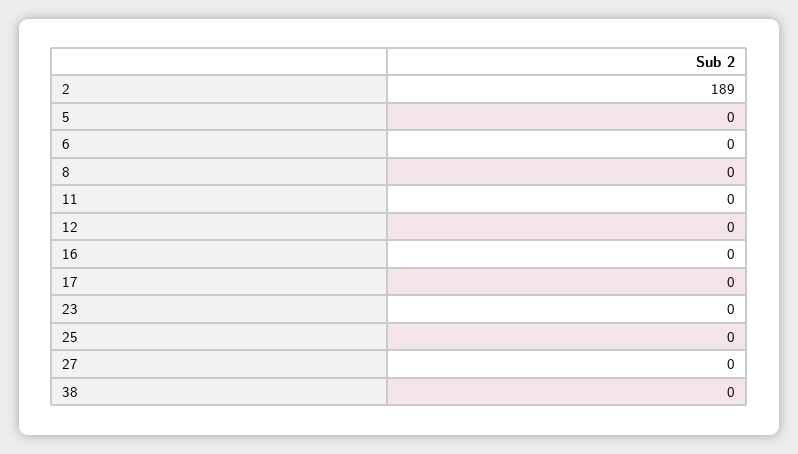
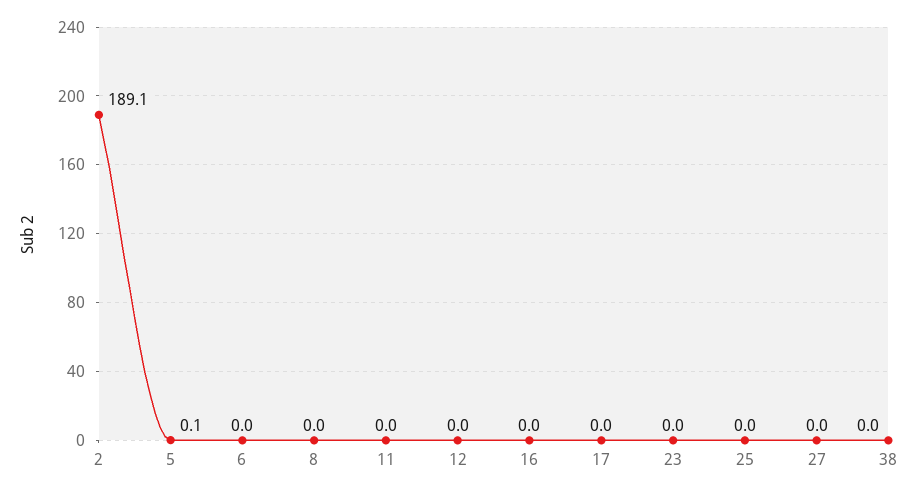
2: 189 -> 189.1
5: 0 -> 0.1

